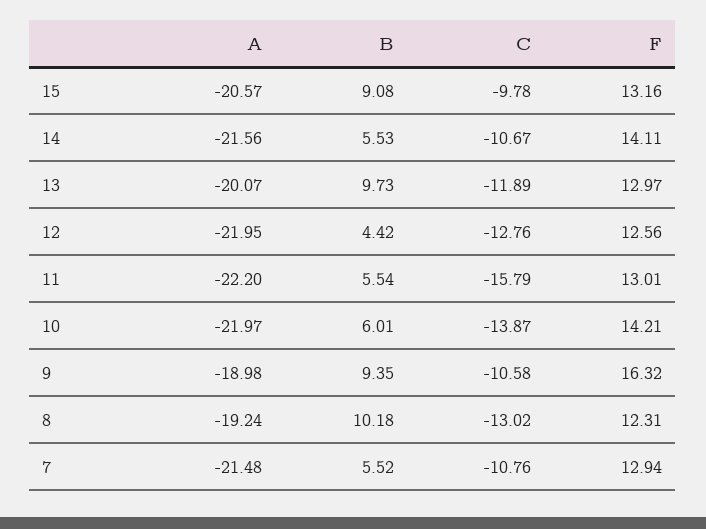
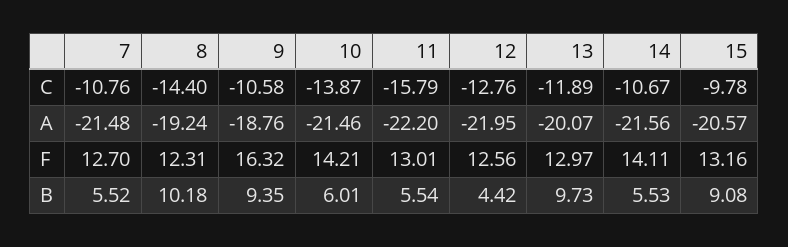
A, 10: -21.97 -> -21.46
A, 9: -18.98 -> -18.76
C, 8: -13.02 -> -14.4
F, 7: 12.94 -> 12.7

